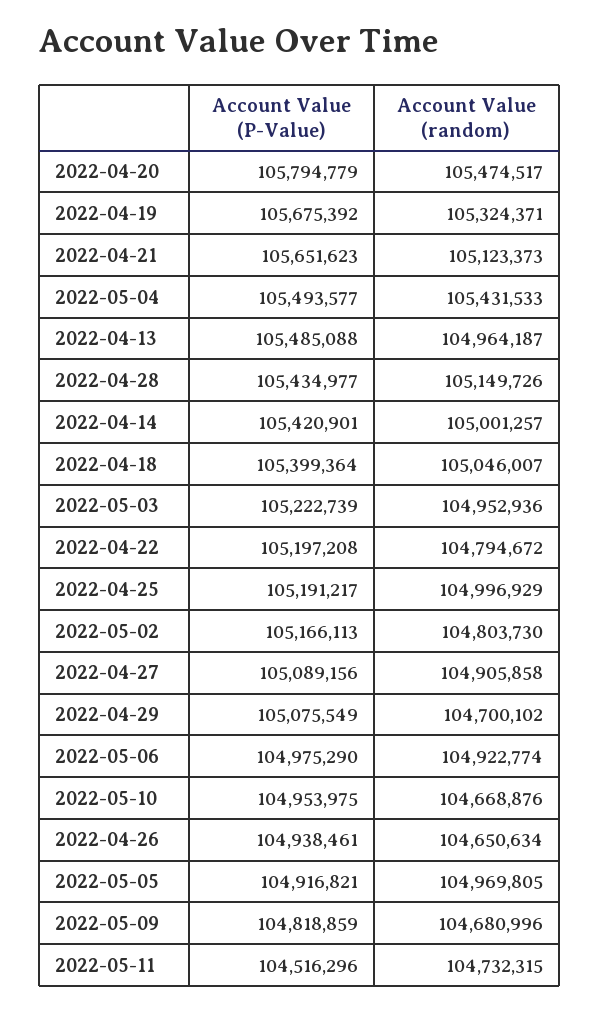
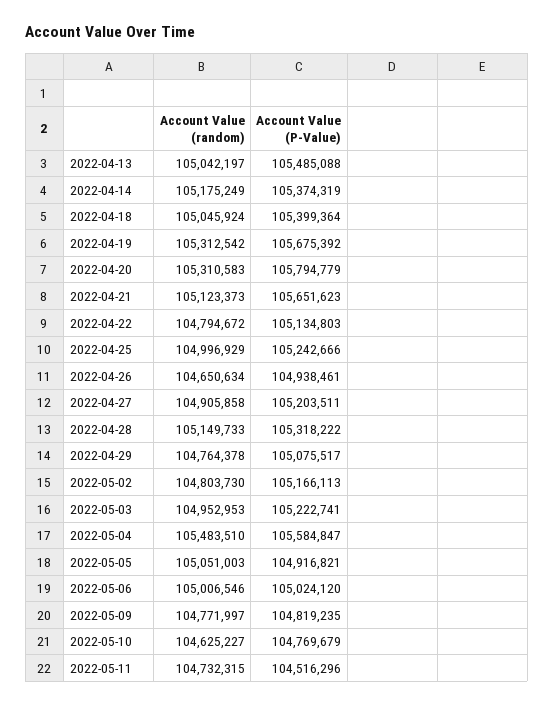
Account Value (random), 2022-04-20: 105474517 -> 105310583
Account Value (random), 2022-04-19: 105324371 -> 105312542
Account Value (P-Value), 2022-05-04: 105493577 -> 105584847
Account Value (random), 2022-05-04: 105431533 -> 105483510
Account Value (random), 2022-04-13: 104964187 -> 105042197
Account Value (P-Value), 2022-04-28: 105434977 -> 105318222
Account Value (random), 2022-04-28: 105149726 -> 105149733
Account Value (P-Value), 2022-04-14: 105420901 -> 105374319
Account Value (random), 2022-04-14: 105001257 -> 105175249
Account Value (random), 2022-04-18: 105046007 -> 105045924
Account Value (P-Value), 2022-05-03: 105222739 -> 105222741
Account Value (random), 2022-05-03: 104952936 -> 104952953
Account Value (P-Value), 2022-04-22: 105197208 -> 105134803
Account Value (P-Value), 2022-04-25: 105191217 -> 105242666
Account Value (P-Value), 2022-04-27: 105089156 -> 105203511
Account Value (P-Value), 2022-04-29: 105075549 -> 105075517
Account Value (random), 2022-04-29: 104700102 -> 104764378
Account Value (P-Value), 2022-05-06: 104975290 -> 105024120
Account Value (random), 2022-05-06: 104922774 -> 105006546
Account Value (P-Value), 2022-05-10: 104953975 -> 104769679
Account Value (random), 2022-05-10: 104668876 -> 104625227
Account Value (random), 2022-05-05: 104969805 -> 105051003
Account Value (P-Value), 2022-05-09: 104818859 -> 104819235
Account Value (random), 2022-05-09: 104680996 -> 104771997

